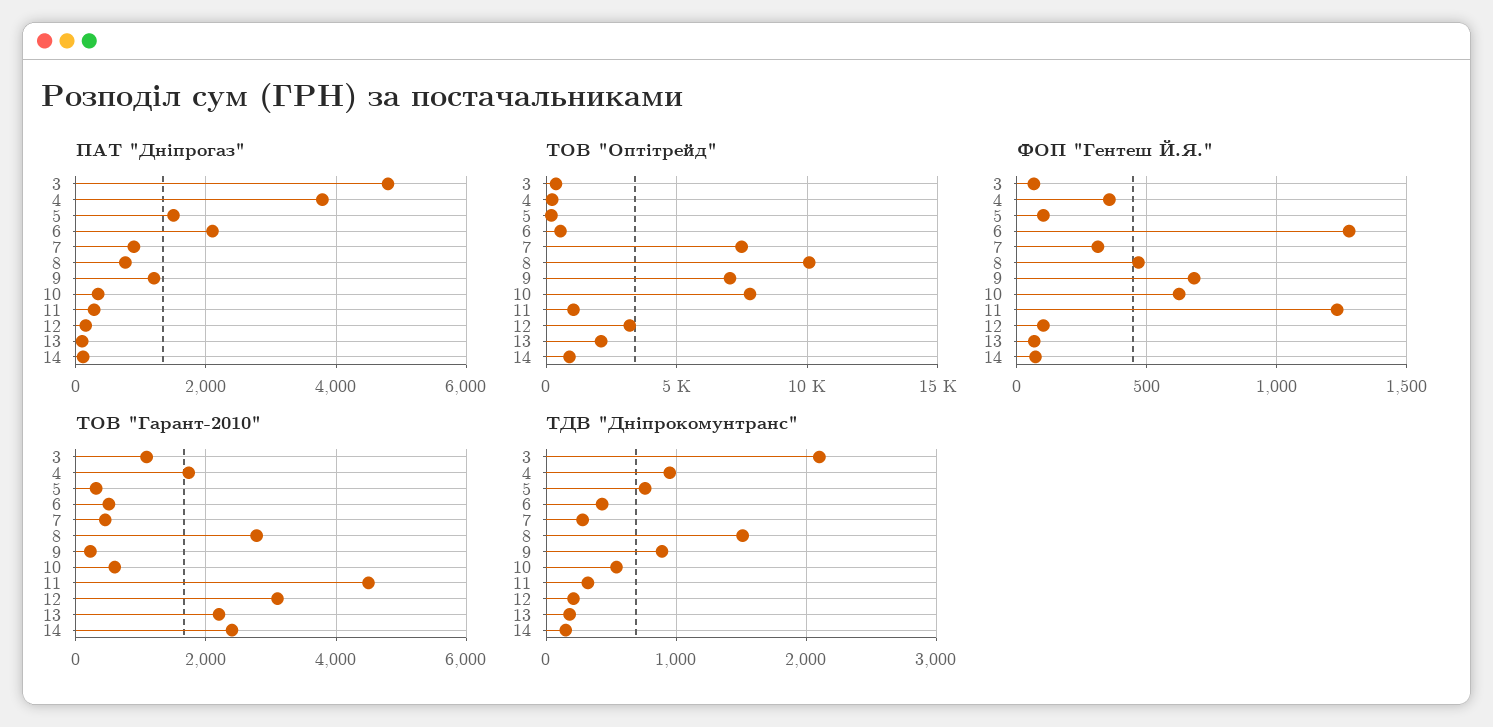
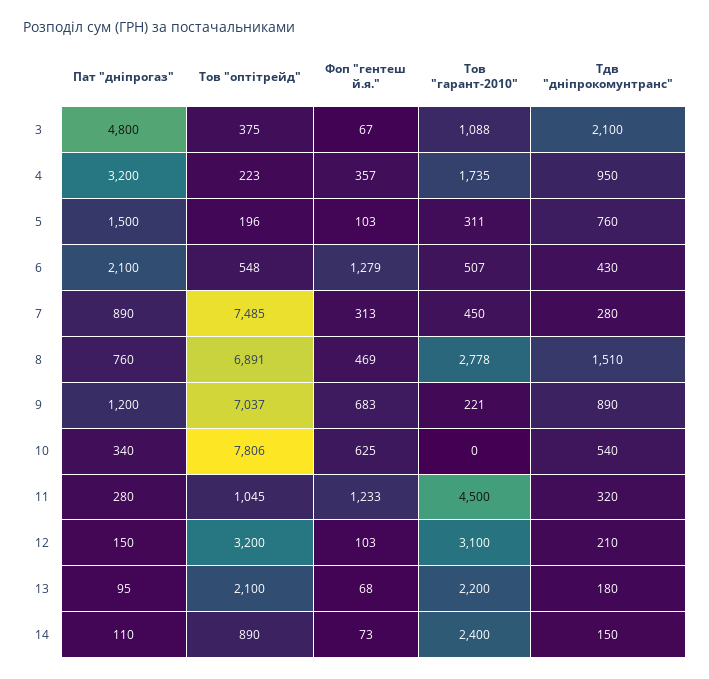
ПАТ "Дніпрогаз", 4: 3800 -> 3200
ТОВ "Оптітрейд", 8: 10000 -> 6891
ТОВ "Гарант-2010", 10: 600 -> 0

